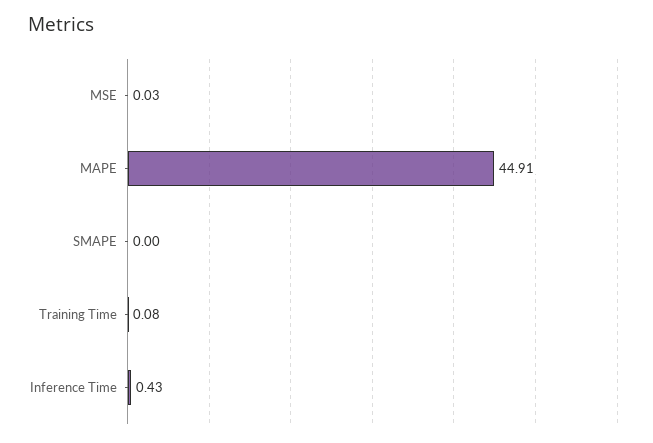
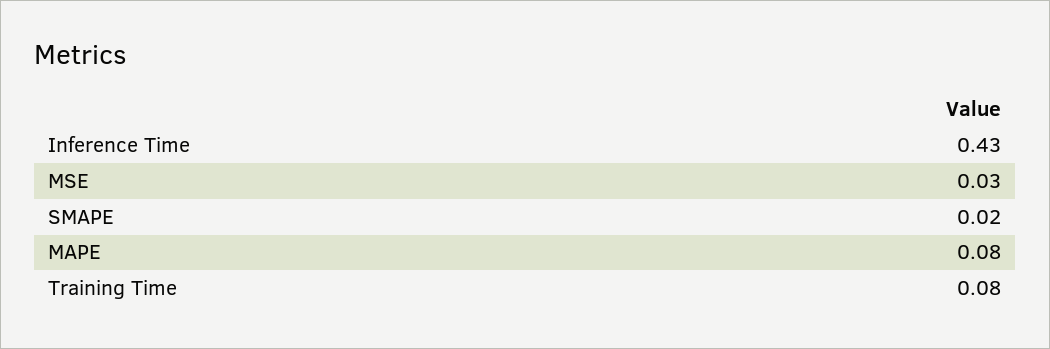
MAPE: 44.91 -> 0.08
SMAPE: 0 -> 0.02

